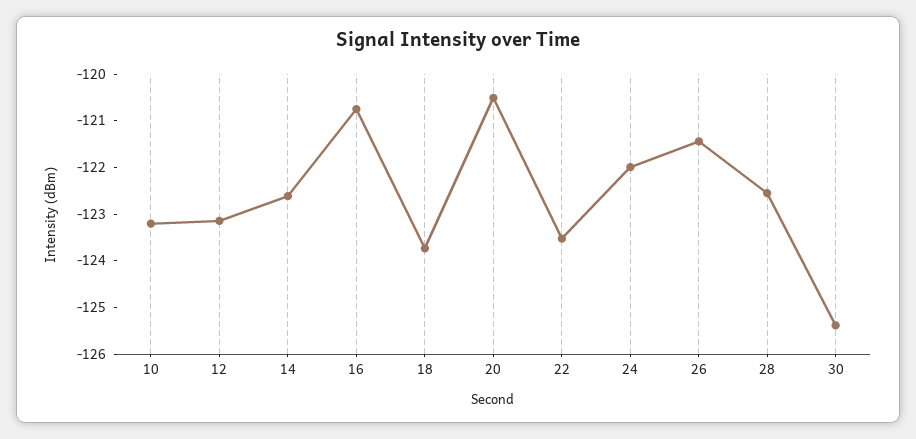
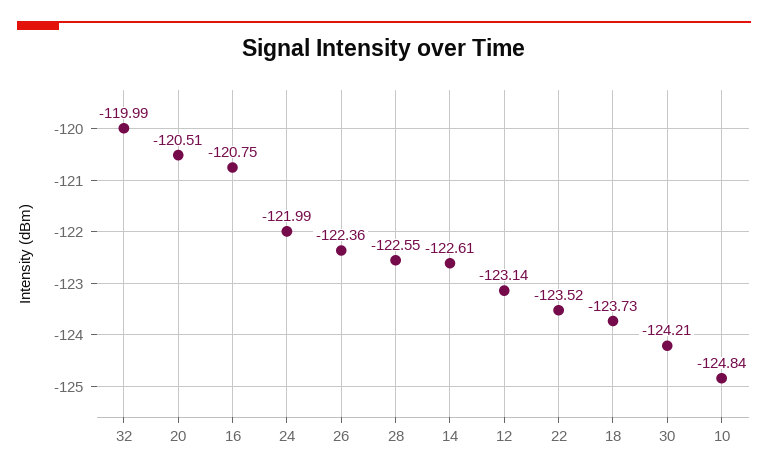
10: -123.2 -> -124.84
26: -121.4 -> -122.36
30: -125.4 -> -124.21
32: none -> -119.99

